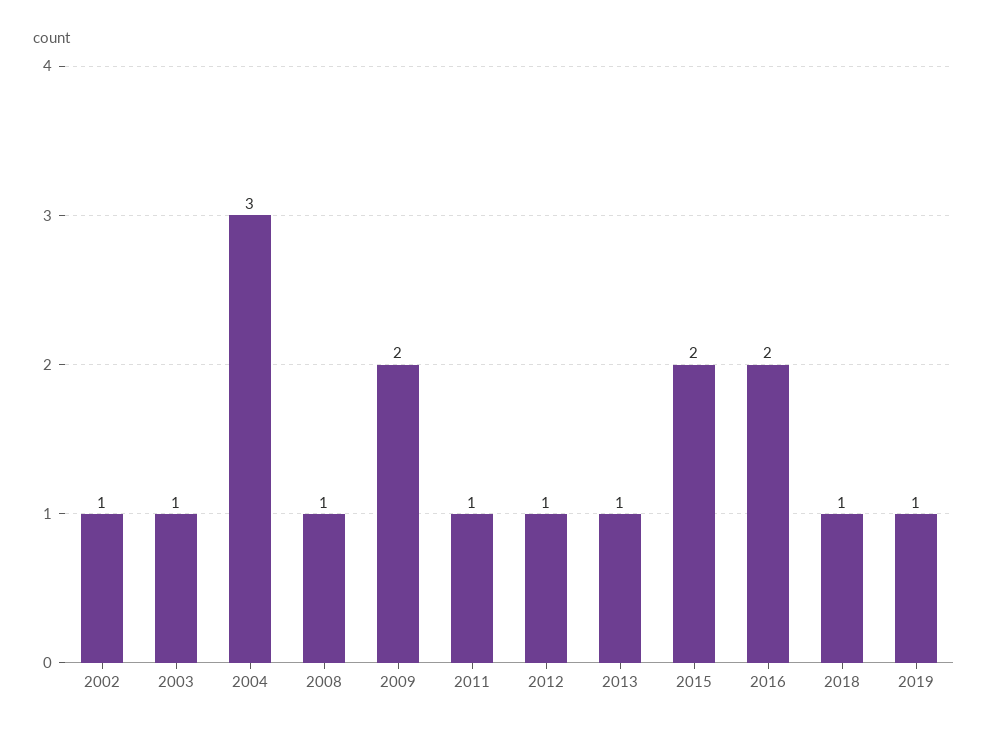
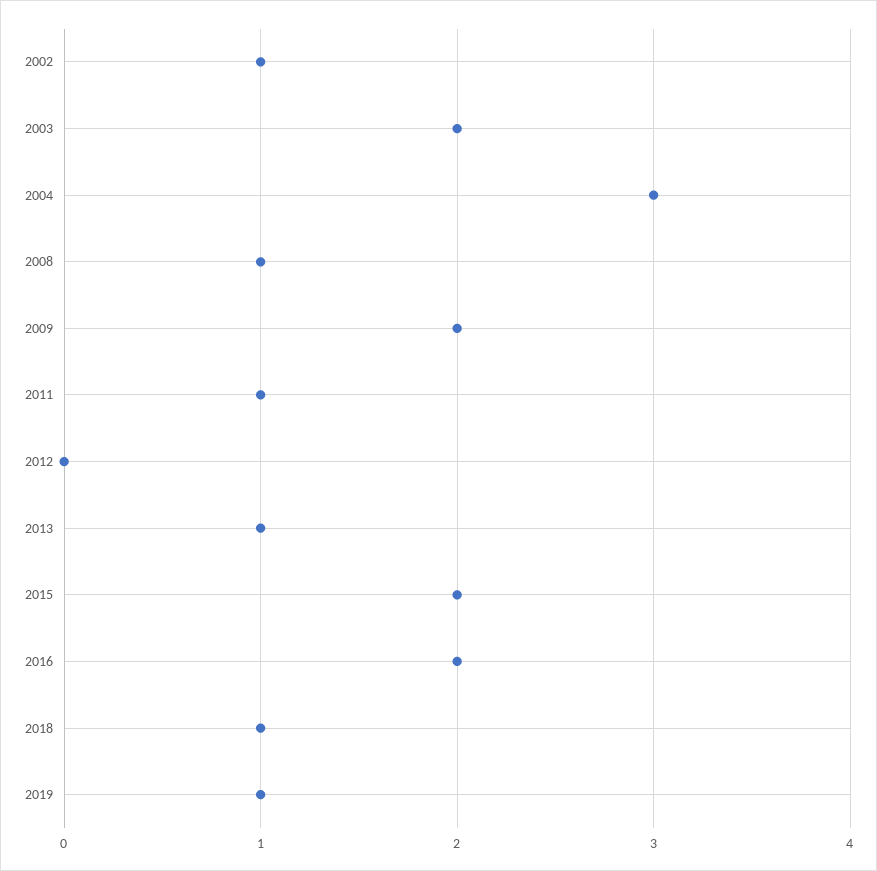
2003: 1 -> 2
2012: 1 -> 0

